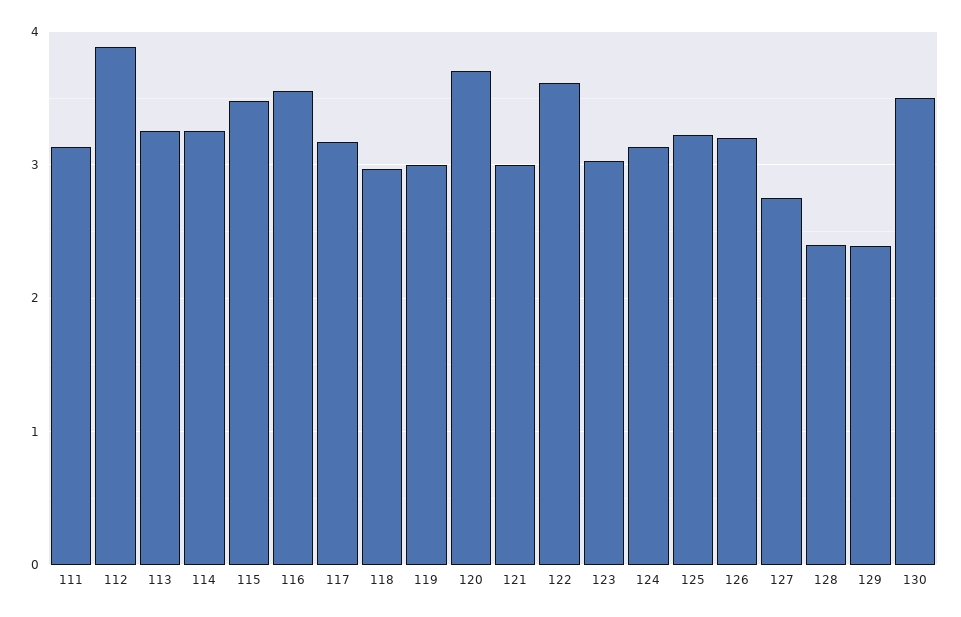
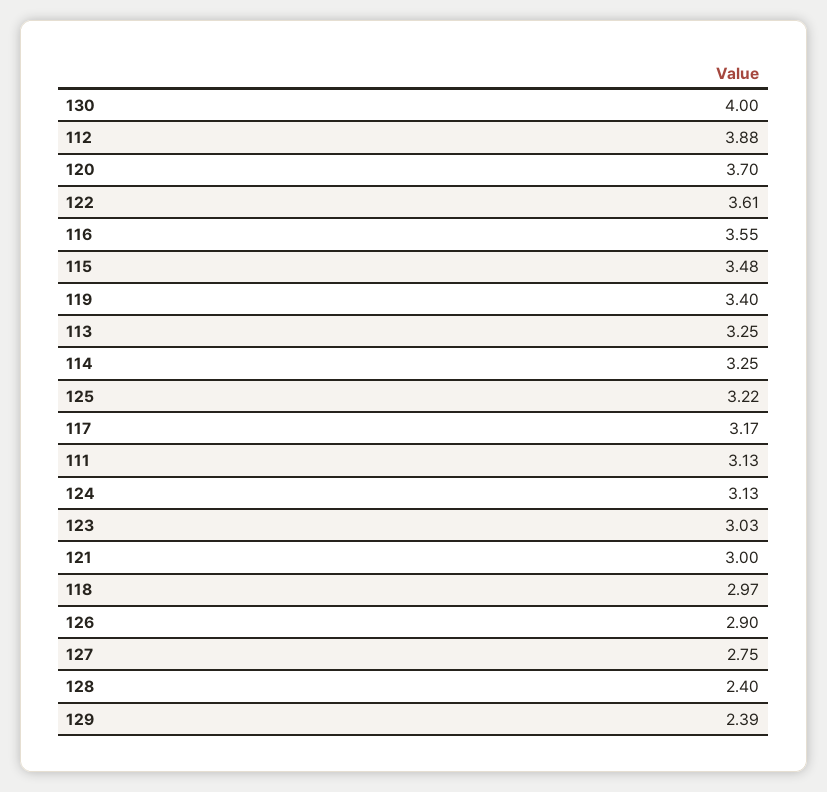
119: 3 -> 3.4
126: 3.2 -> 2.9
130: 3.5 -> 4

